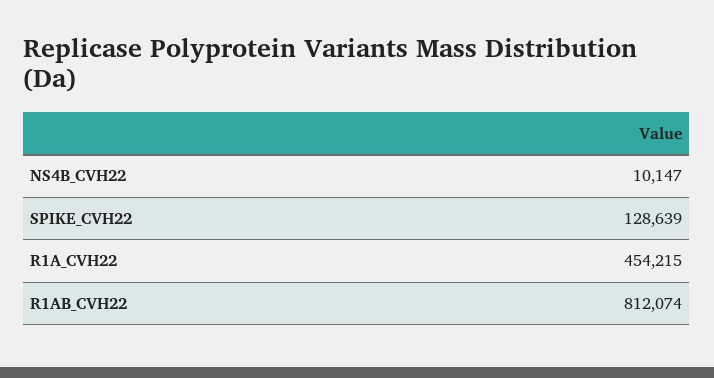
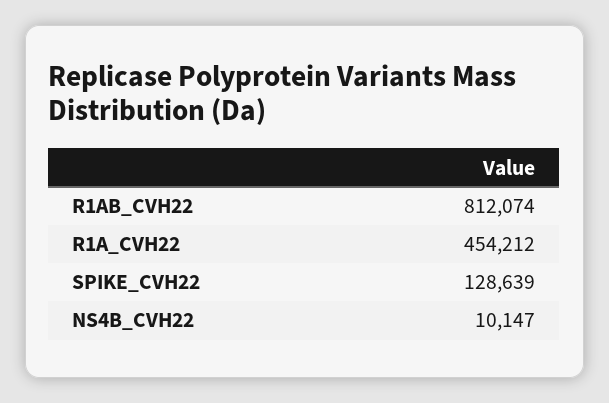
R1A_CVH22: 454215 -> 454212

